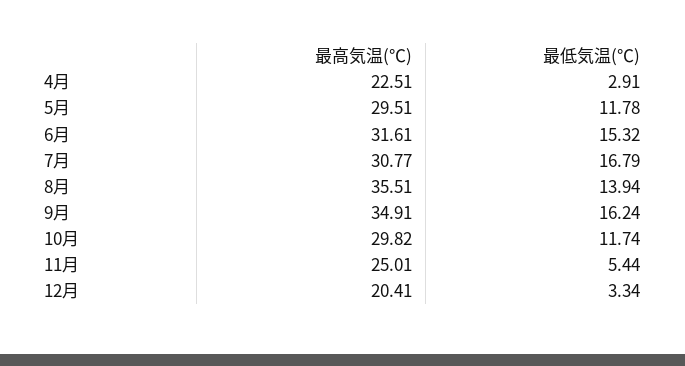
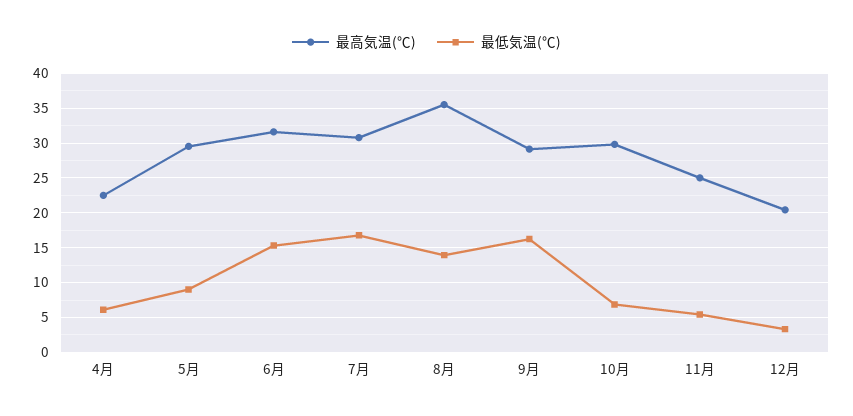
最低気温(℃), 4月: 2.91 -> 6
最低気温(℃), 5月: 11.78 -> 9
最高気温(℃), 9月: 34.91 -> 29
最低気温(℃), 10月: 11.74 -> 7

